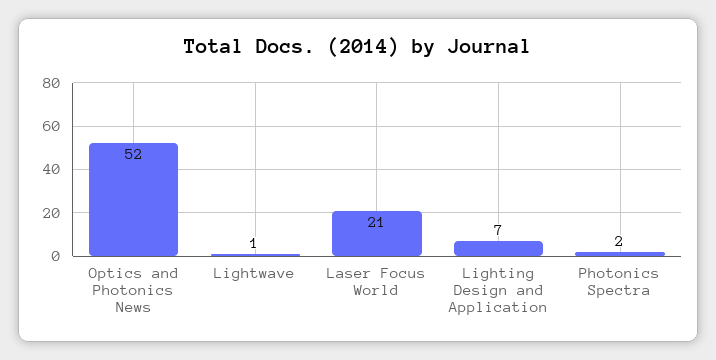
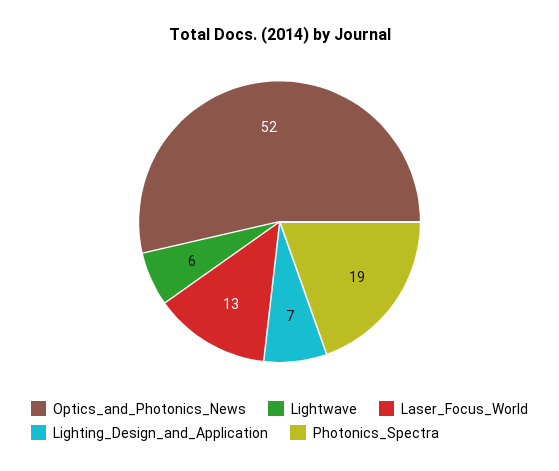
Lightwave: 1 -> 6
Laser Focus World: 21 -> 13
Photonics Spectra: 2 -> 19

